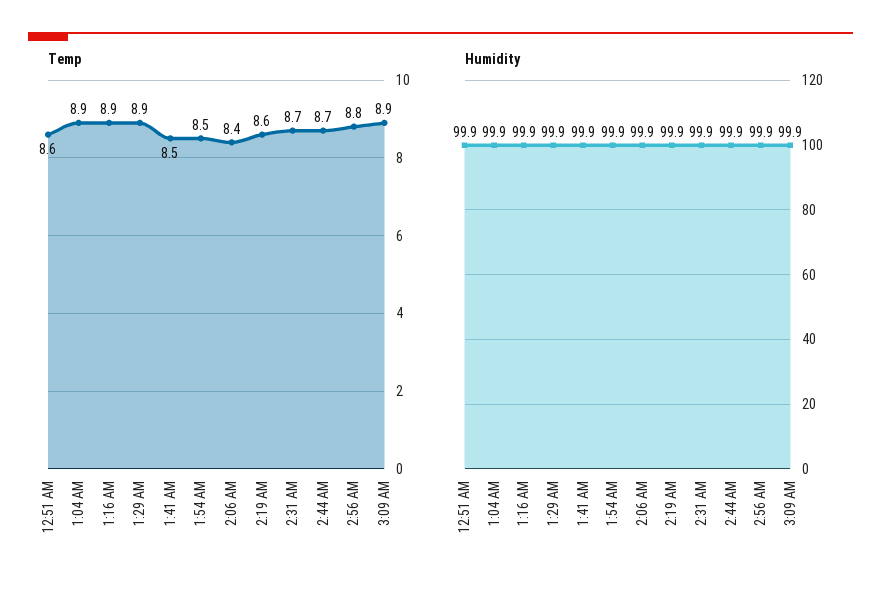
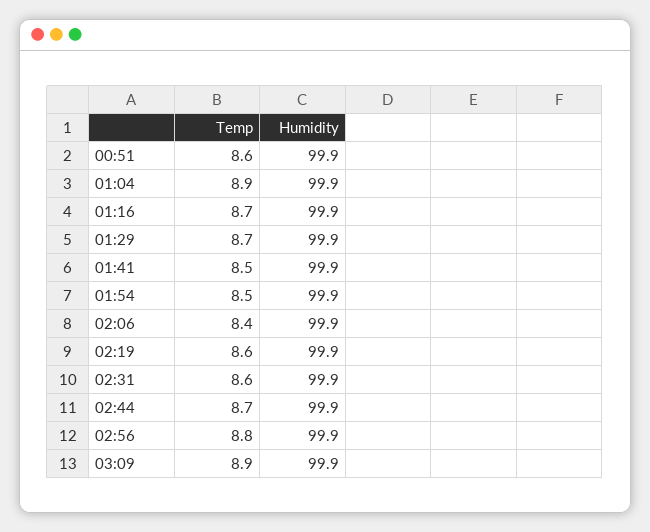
Temp, 1:16 AM: 8.9 -> 8.7
Temp, 1:29 AM: 8.9 -> 8.7
Temp, 2:31 AM: 8.7 -> 8.6

